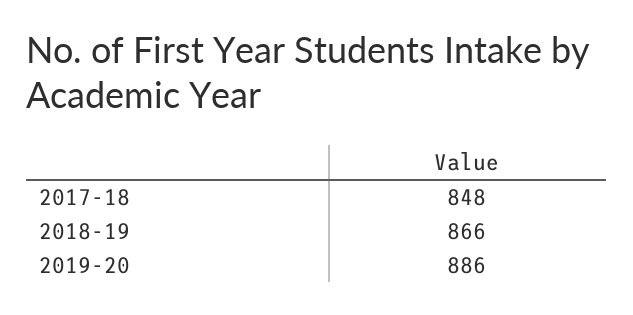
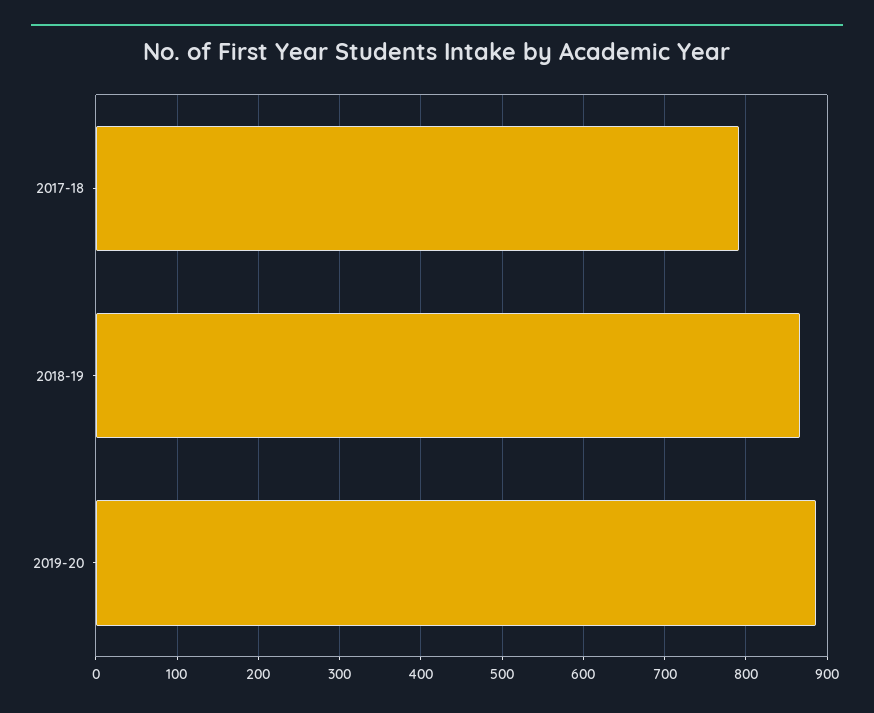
2017-18: 848 -> 790

